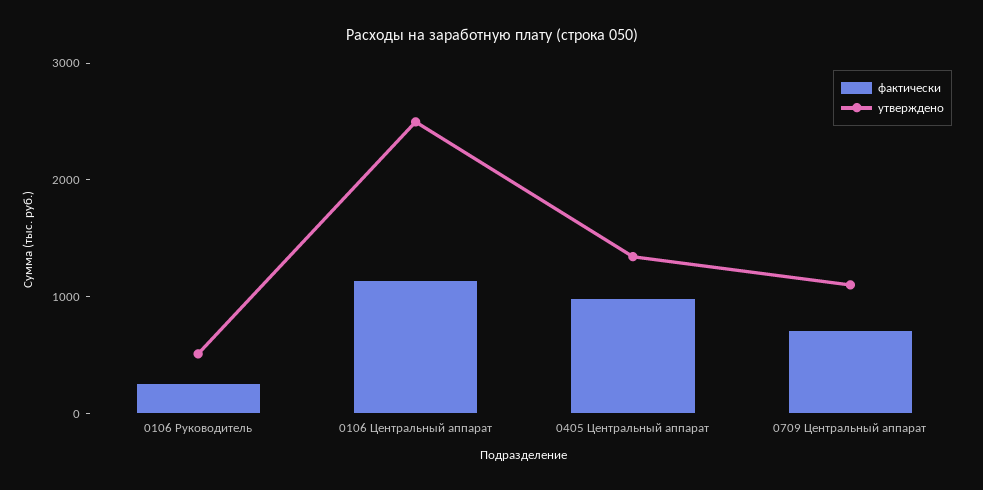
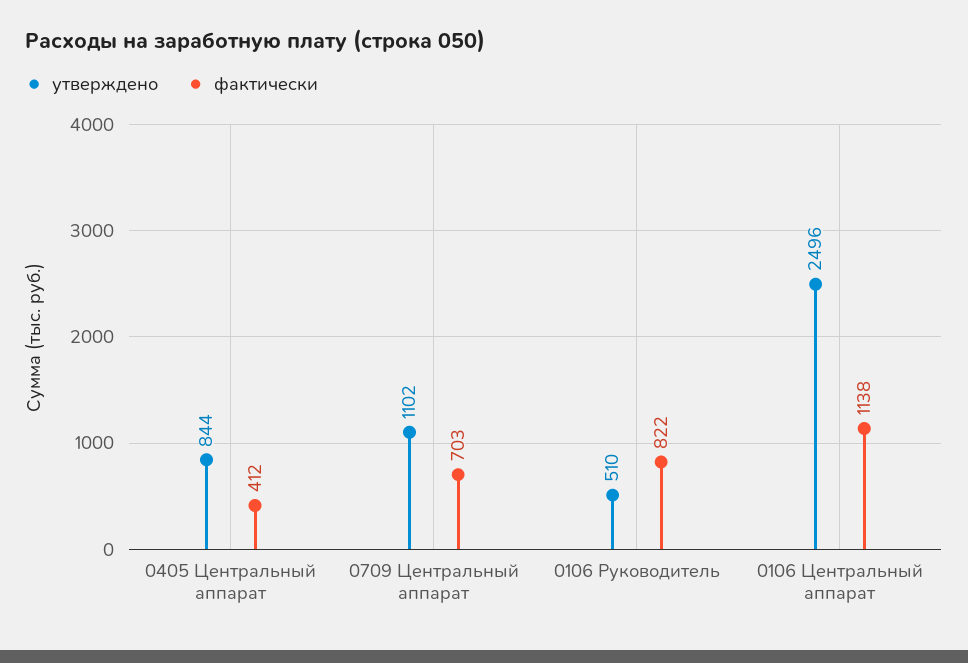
фактически, 0106 Руководитель: 200 -> 822
фактически, 0405 Центральный аппарат: 1000 -> 412
утверждено, 0405 Центральный аппарат: 1400 -> 844

